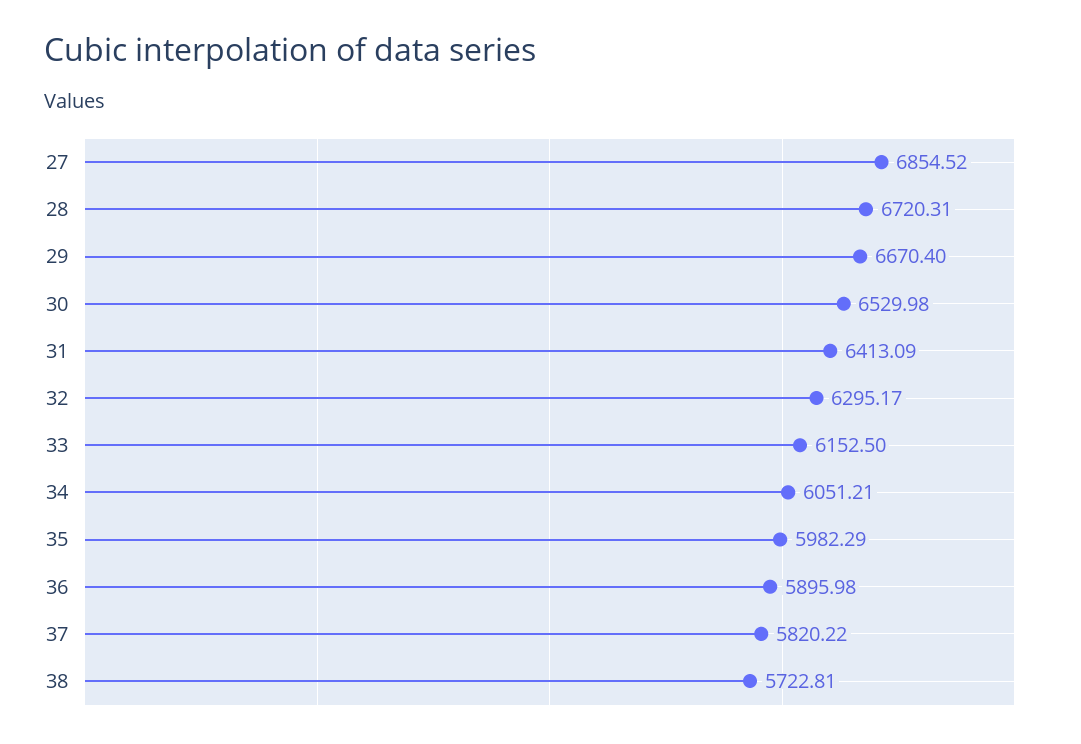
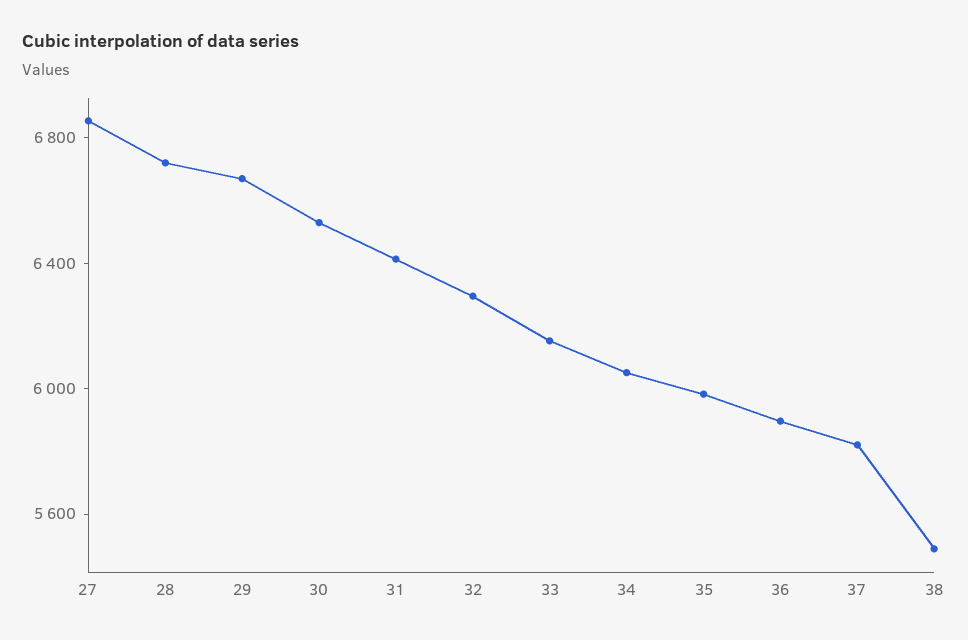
38: 5722.81 -> 5500

